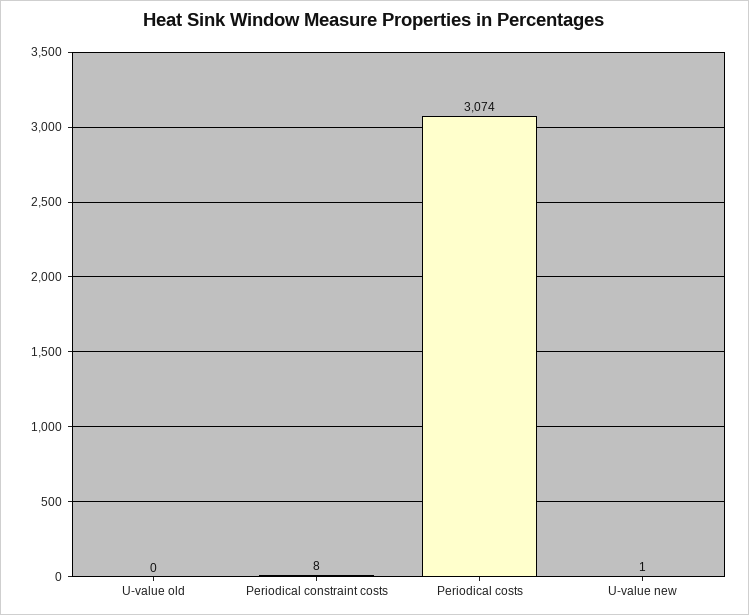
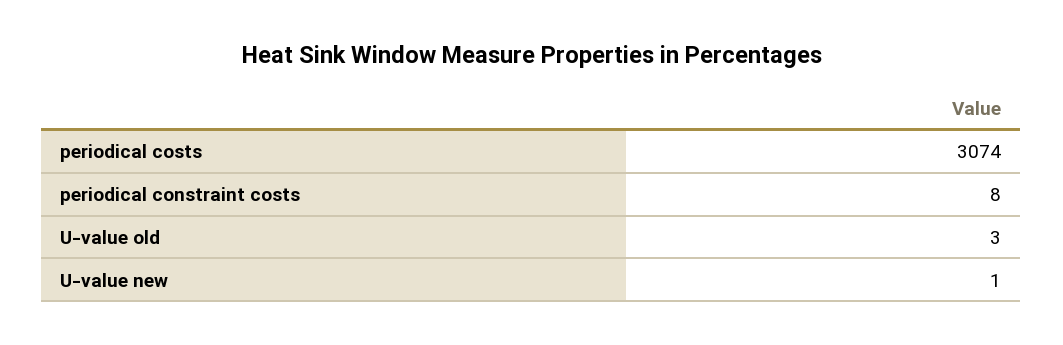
U-value old: 0 -> 3

